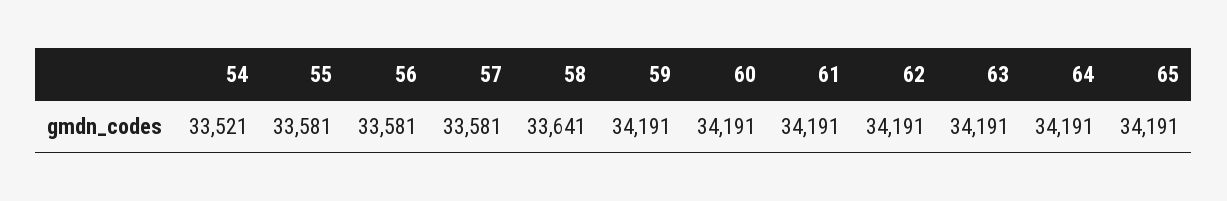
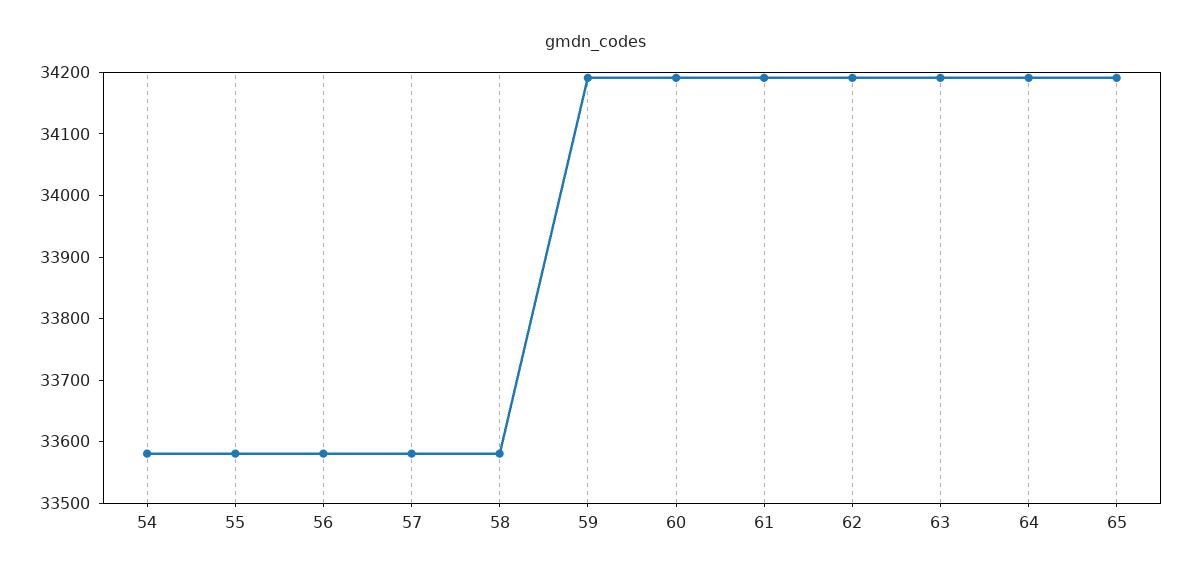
54: 33521 -> 33580
58: 33641 -> 33580

